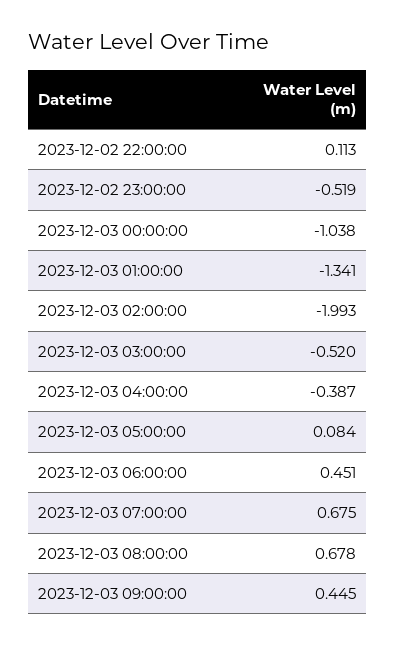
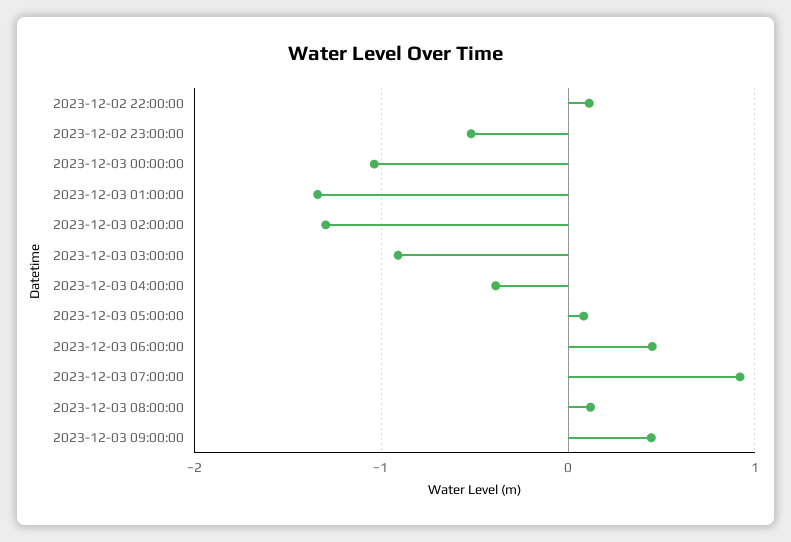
2023-12-03 02:00:00: -1.993 -> -1.3
2023-12-03 03:00:00: -0.52 -> -0.9
2023-12-03 07:00:00: 0.675 -> 0.9
2023-12-03 08:00:00: 0.678 -> 0.1

